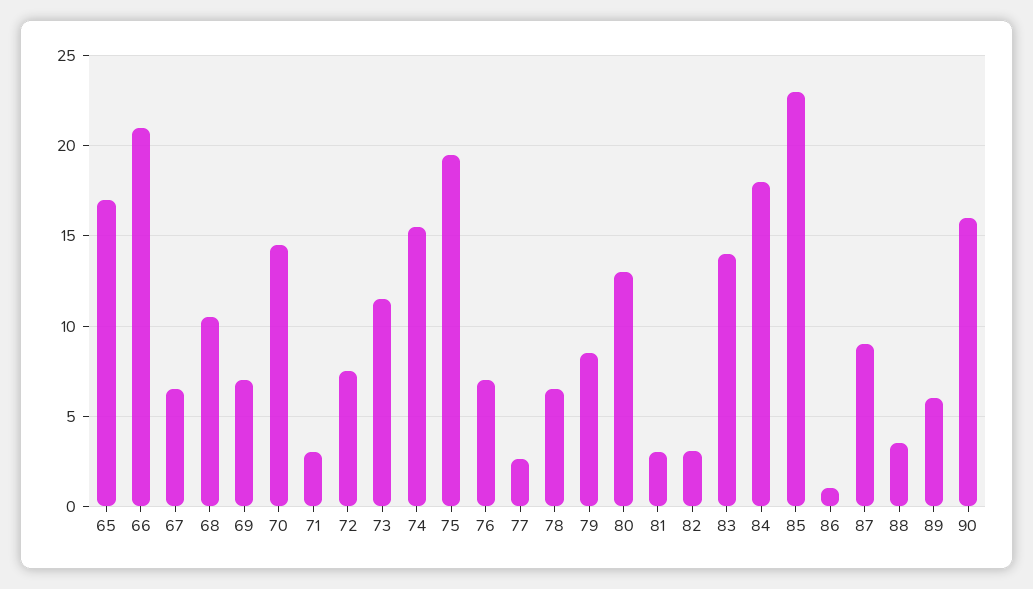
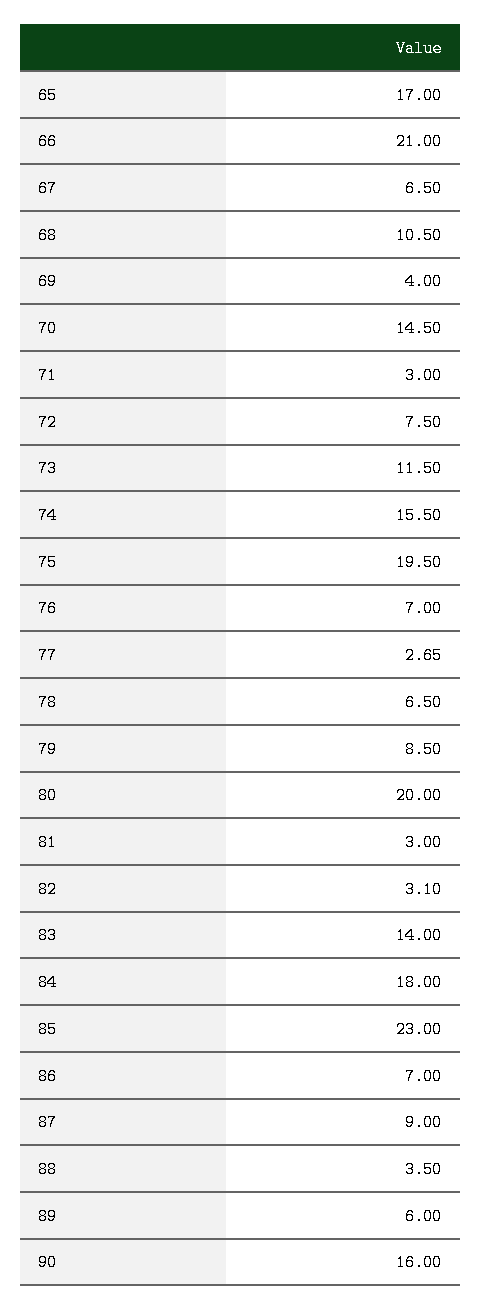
69: 7 -> 4
80: 13 -> 20
86: 1 -> 7

